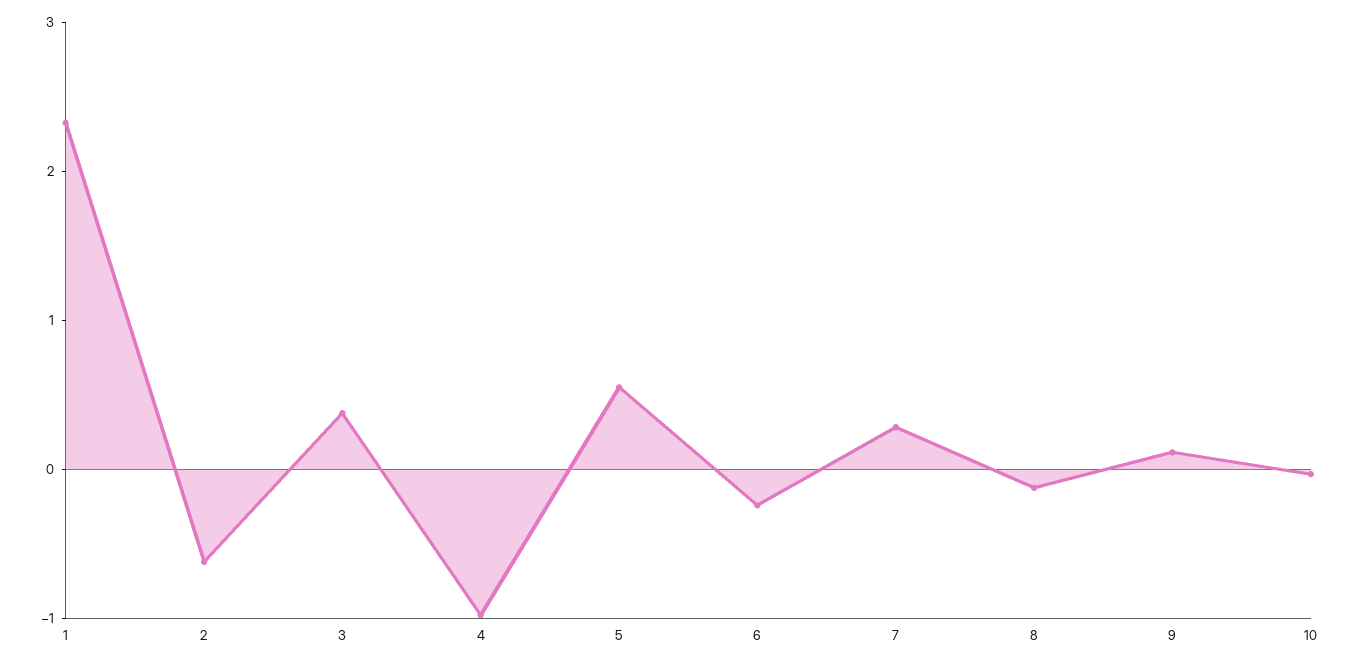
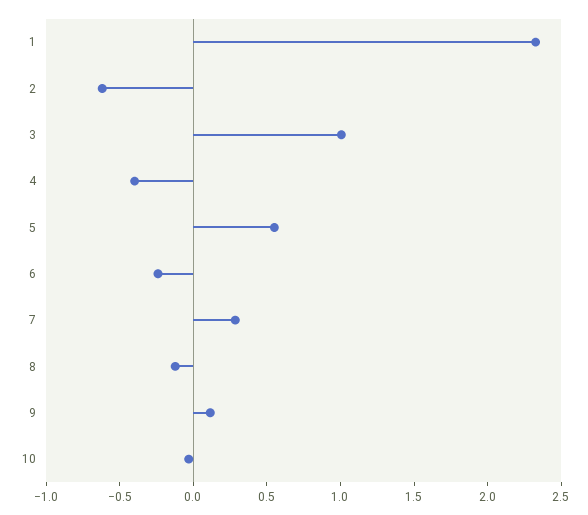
3: 0.4 -> 1
4: -1 -> -0.4

